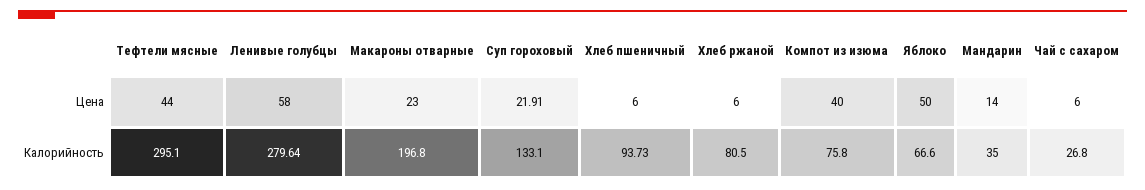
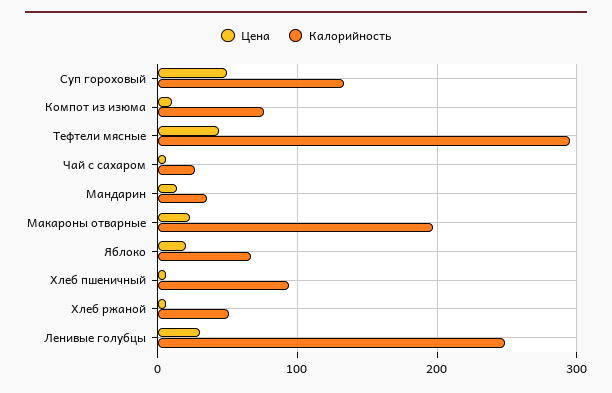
Цена, Ленивые голубцы: 58 -> 30
Цена, Суп гороховый: 21.91 -> 50
Цена, Компот из изюма: 40 -> 10
Цена, Яблоко: 50 -> 20
Калорийность, Ленивые голубцы: 279.64 -> 250
Калорийность, Хлеб ржаной: 80.5 -> 50

